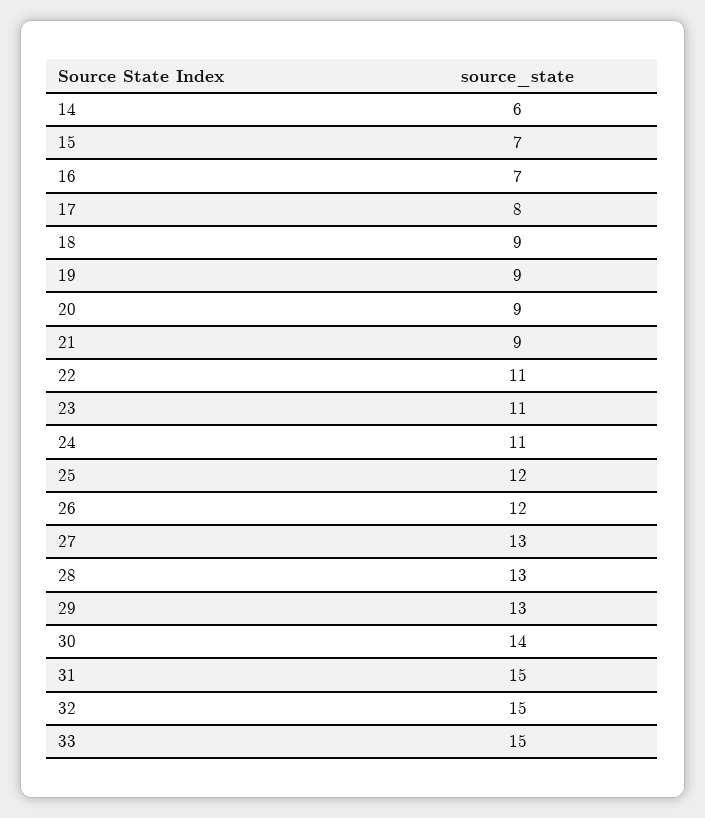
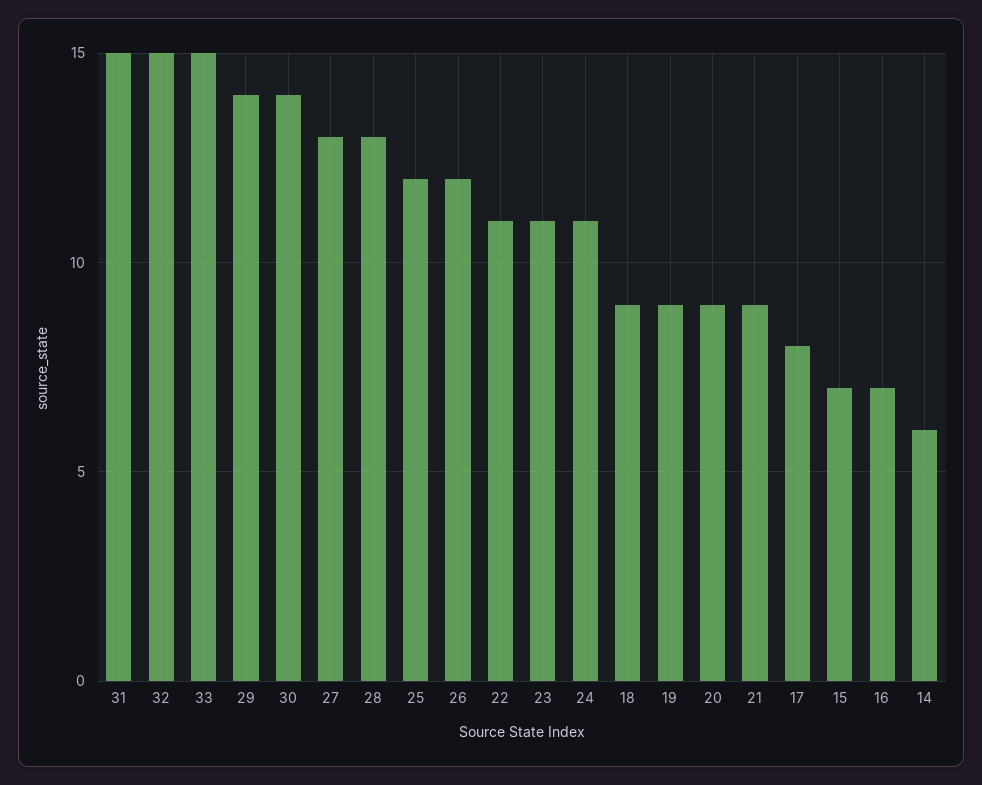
29: 13 -> 14

